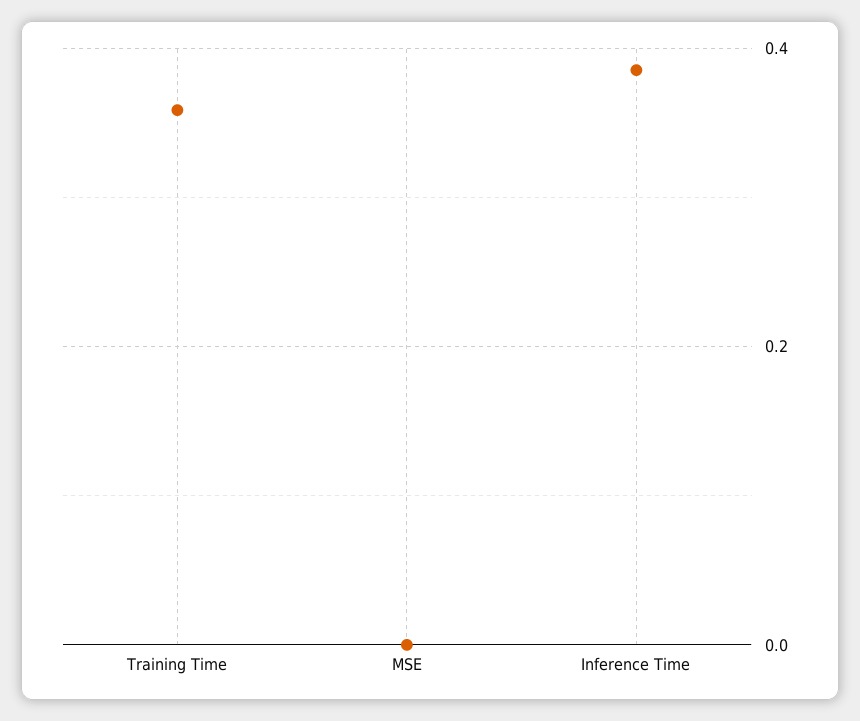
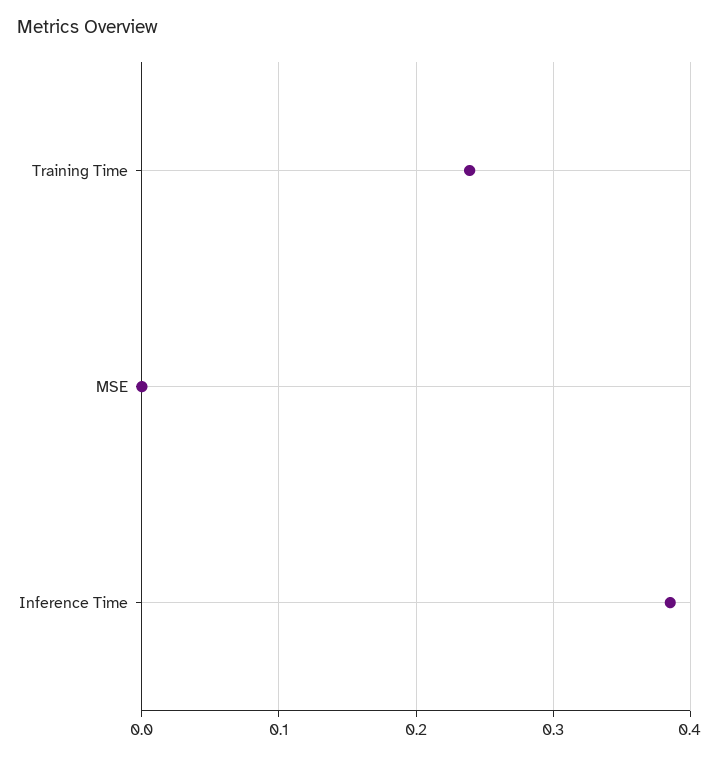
Training Time: 0.36 -> 0.24

